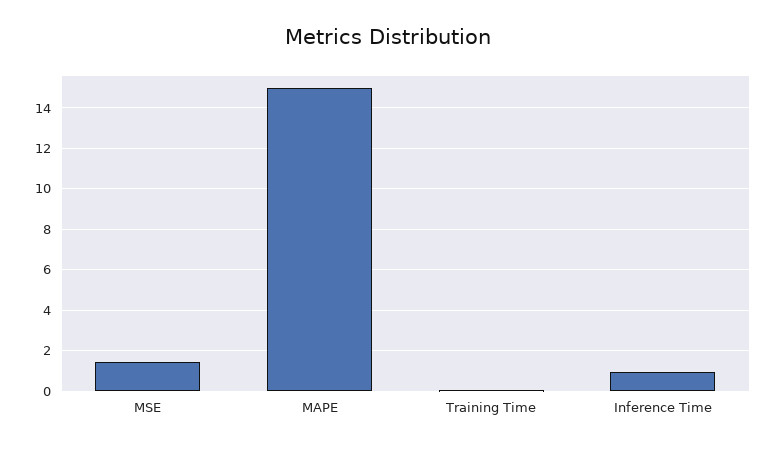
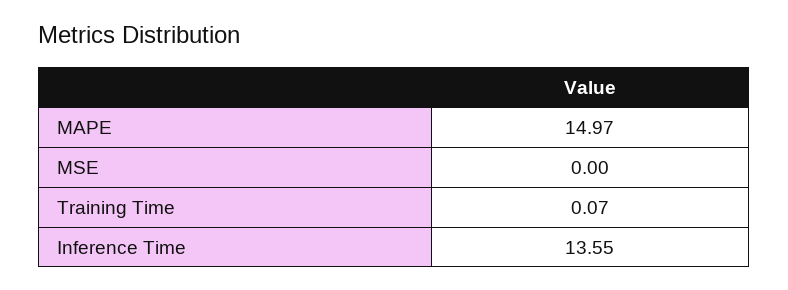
MSE: 1.5 -> 0
Inference Time: 1 -> 13.55

